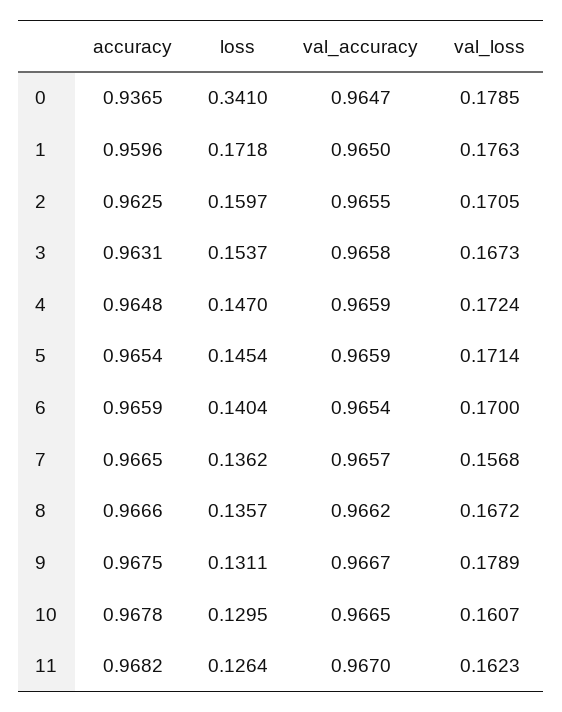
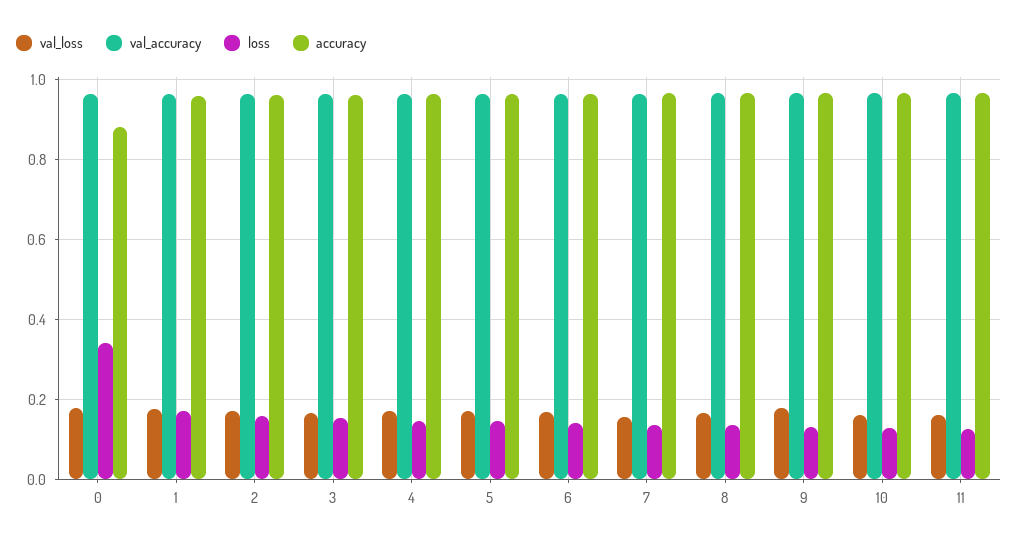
accuracy, 0: 0.9365 -> 0.88

